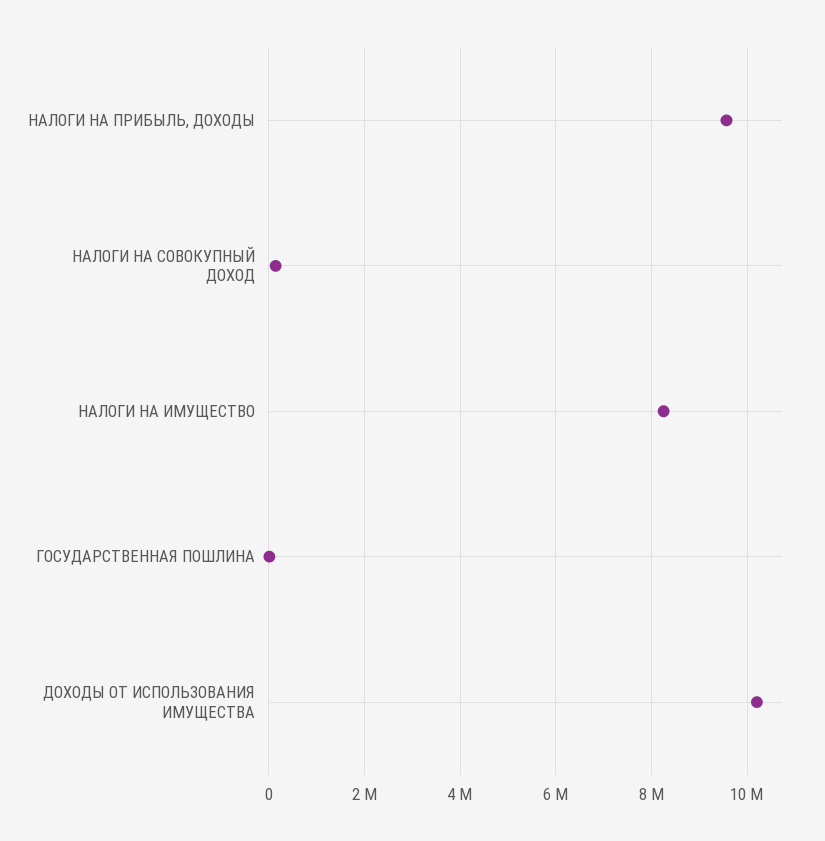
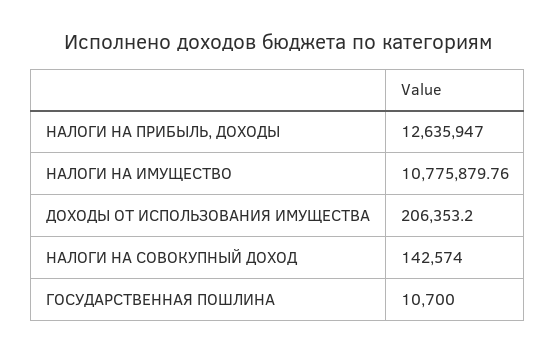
НАЛОГИ НА ПРИБЫЛЬ, ДОХОДЫ: 9600000 -> 12635947
НАЛОГИ НА ИМУЩЕСТВО: 8200000 -> 10775879.76
ДОХОДЫ ОТ ИСПОЛЬЗОВАНИЯ ИМУЩЕСТВА: 10200000 -> 206353.2

